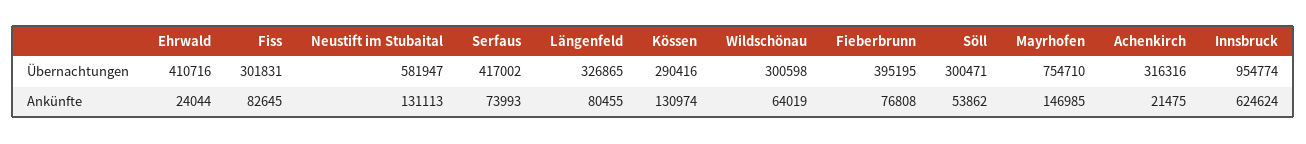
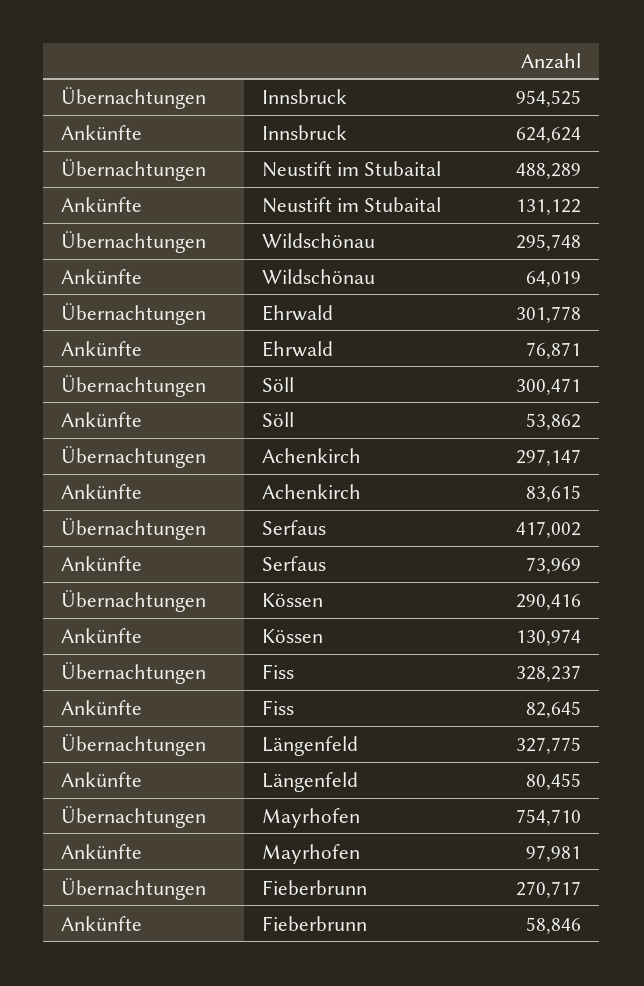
Ehrwald, Übernachtungen: 410716 -> 301778
Fiss, Übernachtungen: 301831 -> 328237
Neustift im Stubaital, Übernachtungen: 581947 -> 488289
Längenfeld, Übernachtungen: 326865 -> 327775
Wildschönau, Übernachtungen: 300598 -> 295748
Fieberbrunn, Übernachtungen: 395195 -> 270717
Achenkirch, Übernachtungen: 316316 -> 297147
Innsbruck, Übernachtungen: 954774 -> 954525
Ehrwald, Ankünfte: 24044 -> 76871
Neustift im Stubaital, Ankünfte: 131113 -> 131122
Serfaus, Ankünfte: 73993 -> 73969
Fieberbrunn, Ankünfte: 76808 -> 58846
Mayrhofen, Ankünfte: 146985 -> 97981
Achenkirch, Ankünfte: 21475 -> 83615

